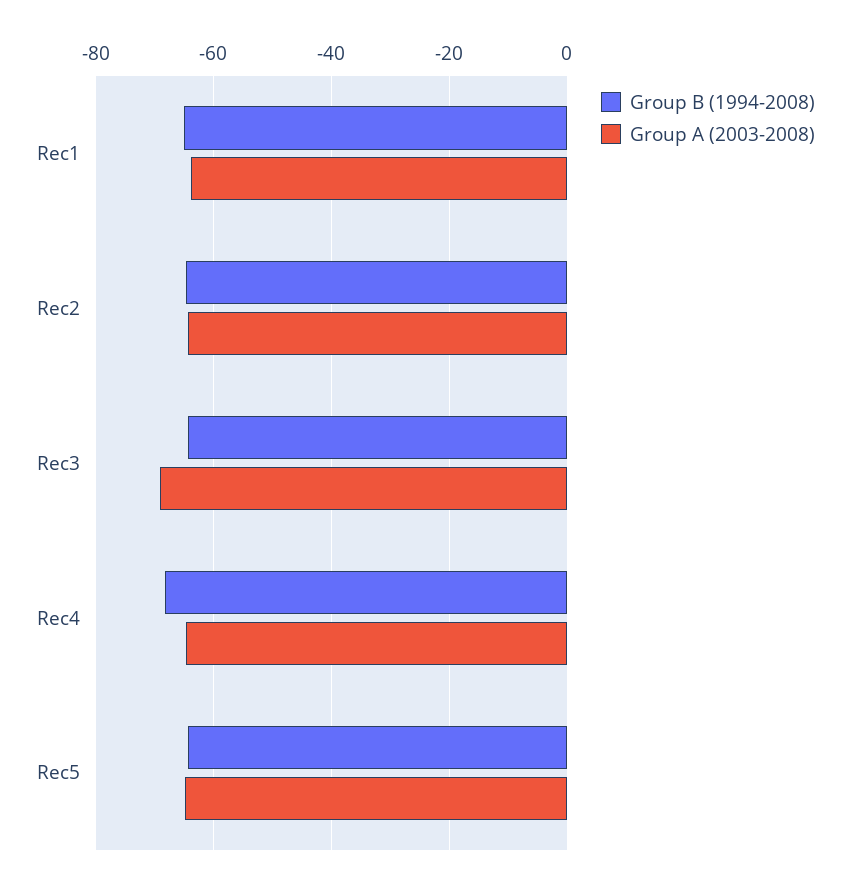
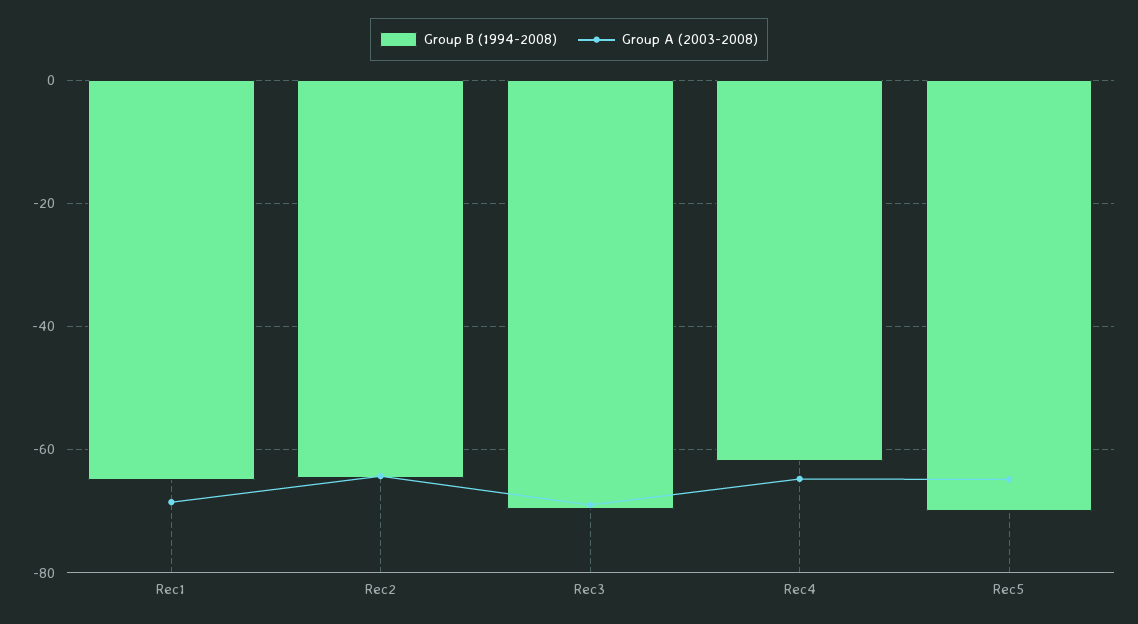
Group A (2003-2008), Rec1: -64 -> -68
Group B (1994-2008), Rec3: -64 -> -70
Group B (1994-2008), Rec4: -68 -> -62
Group B (1994-2008), Rec5: -64 -> -70

